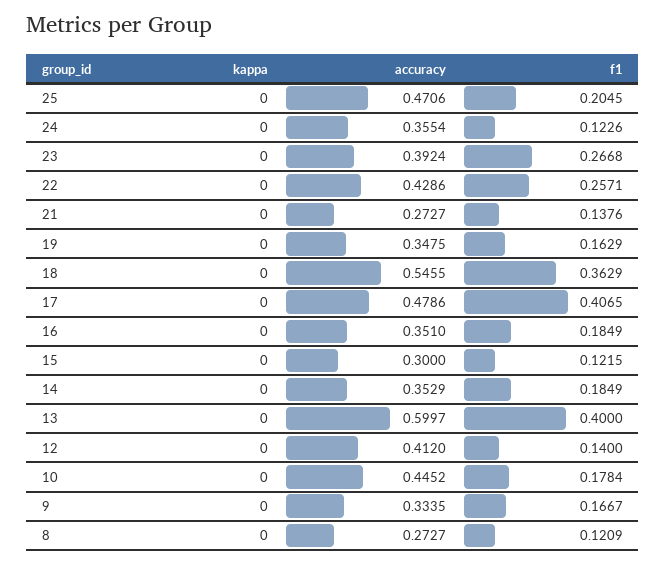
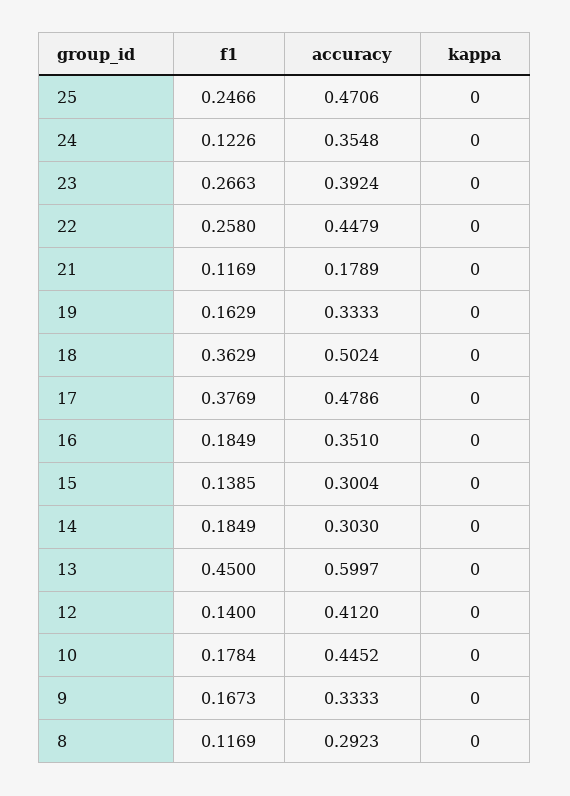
f1, 25: 0.2045 -> 0.2466
accuracy, 24: 0.3554 -> 0.3548
f1, 23: 0.2668 -> 0.2663
accuracy, 22: 0.4286 -> 0.4479
f1, 22: 0.2571 -> 0.258
accuracy, 21: 0.2727 -> 0.1789
f1, 21: 0.1376 -> 0.1169
accuracy, 19: 0.3475 -> 0.3333
accuracy, 18: 0.5455 -> 0.5024
f1, 17: 0.4065 -> 0.3769
accuracy, 15: 0.3 -> 0.3004
f1, 15: 0.1215 -> 0.1385
accuracy, 14: 0.3529 -> 0.303
f1, 13: 0.4 -> 0.45
accuracy, 9: 0.3335 -> 0.3333
f1, 9: 0.1667 -> 0.1673
accuracy, 8: 0.2727 -> 0.2923
f1, 8: 0.1209 -> 0.1169

